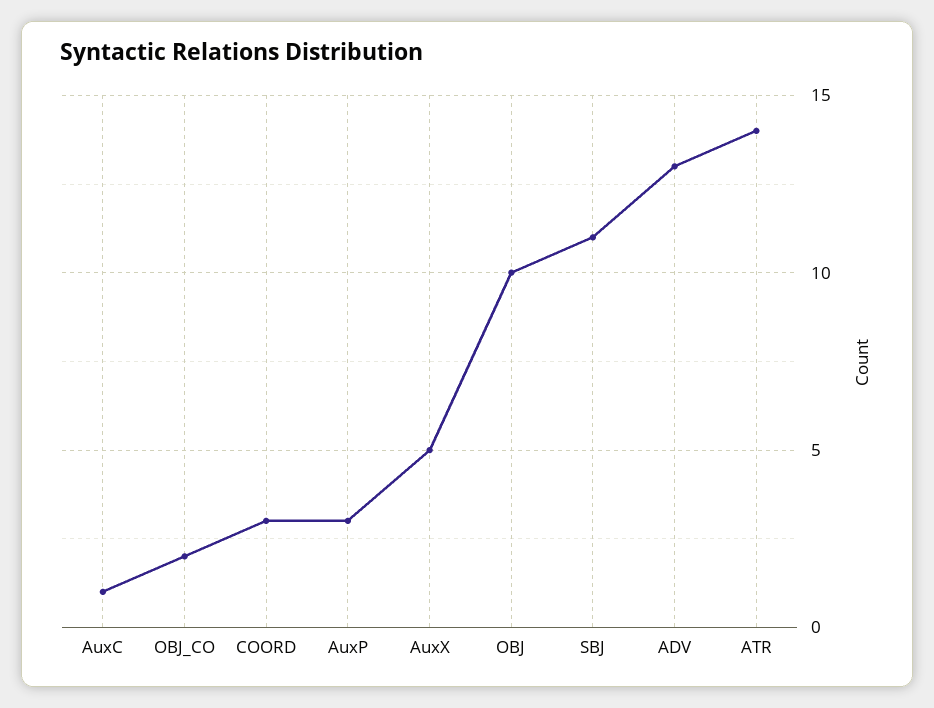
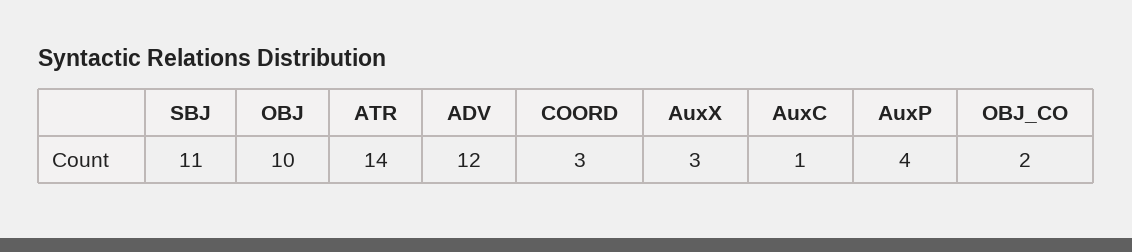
AuxP: 3 -> 4
AuxX: 5 -> 3
ADV: 13 -> 12

